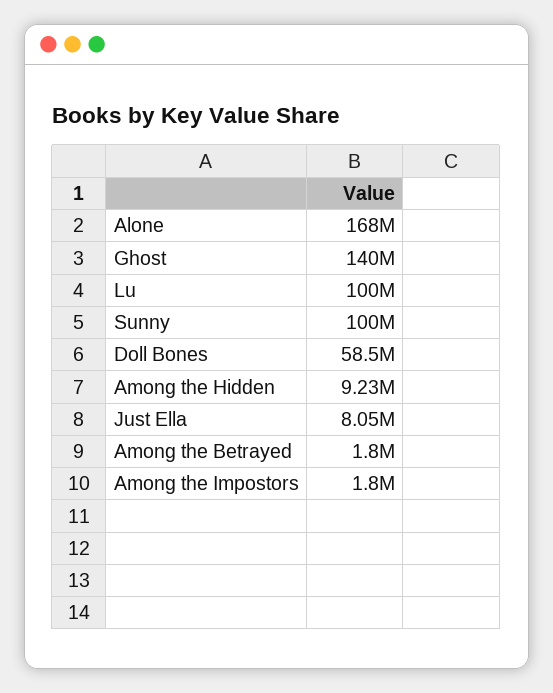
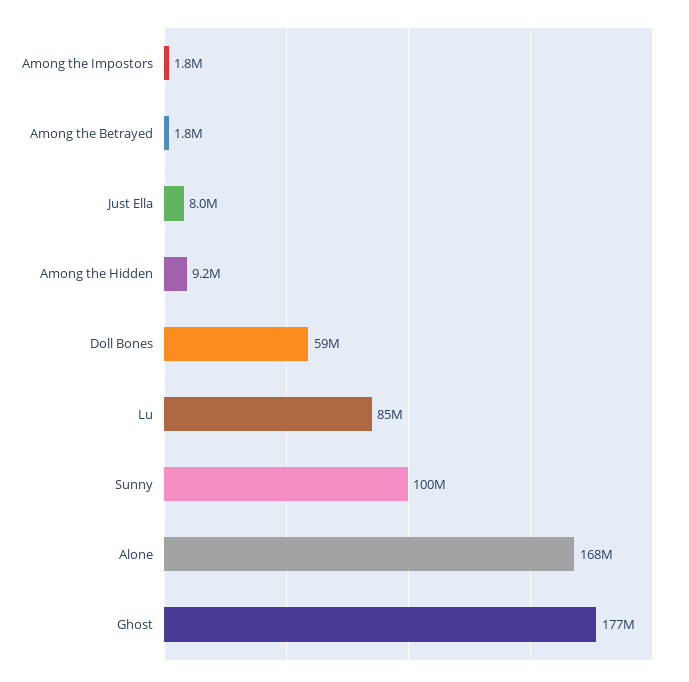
Ghost: 140000000 -> 177000000
Lu: 100000000 -> 85000000

